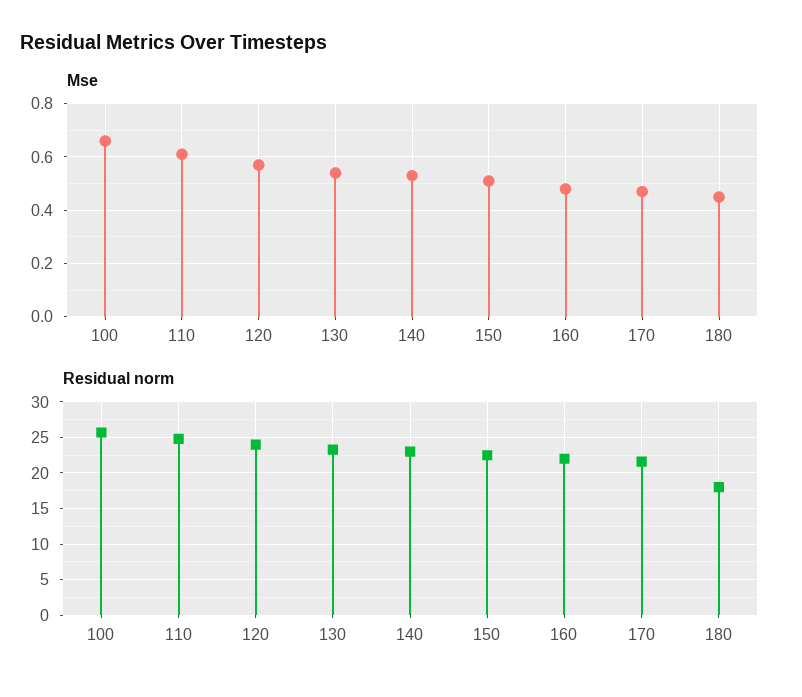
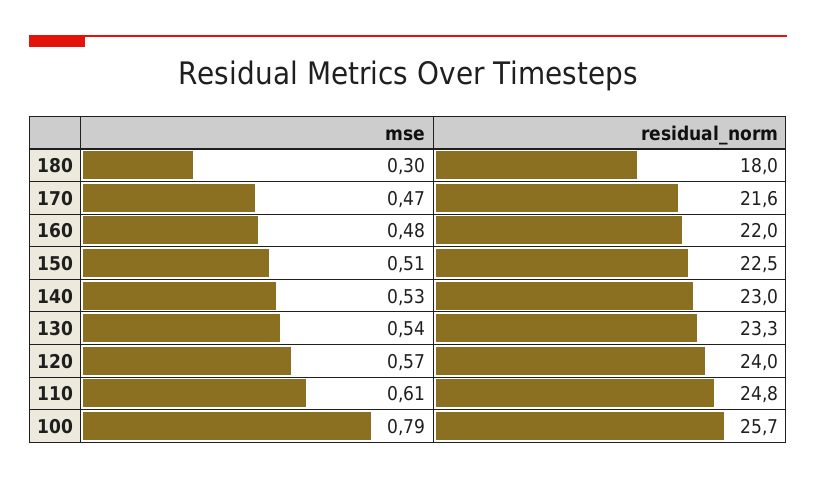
Mse, 100: 0.65 -> 0.79
Mse, 180: 0.45 -> 0.3

